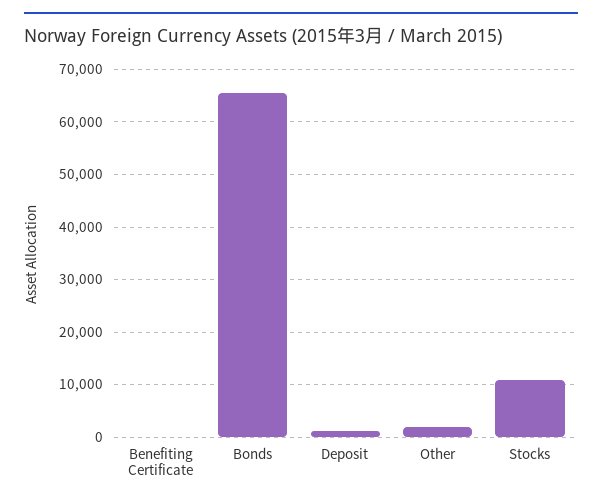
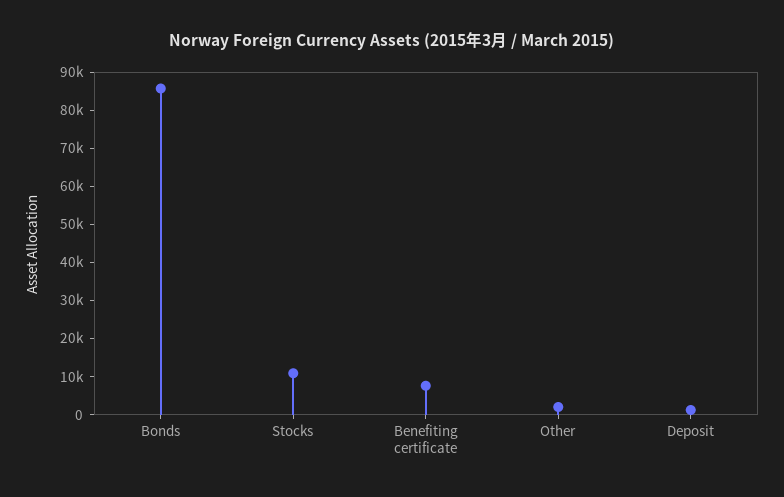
Benefiting Certificate: 0 -> 7500
Bonds: 66000 -> 85000

